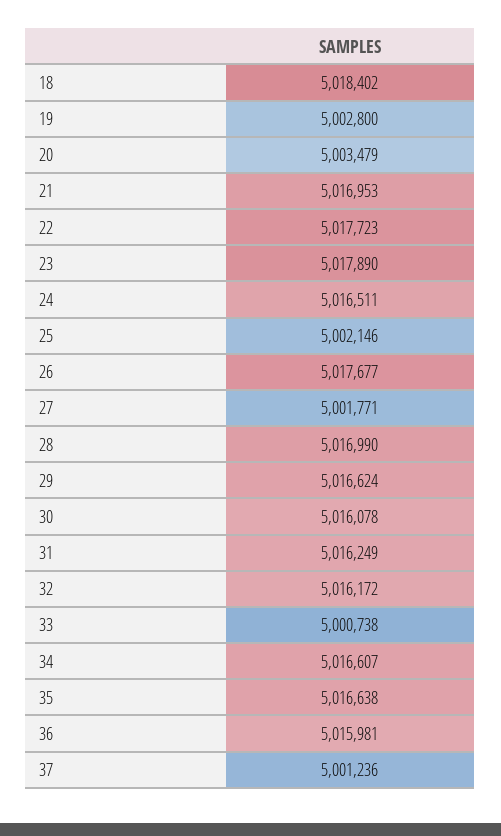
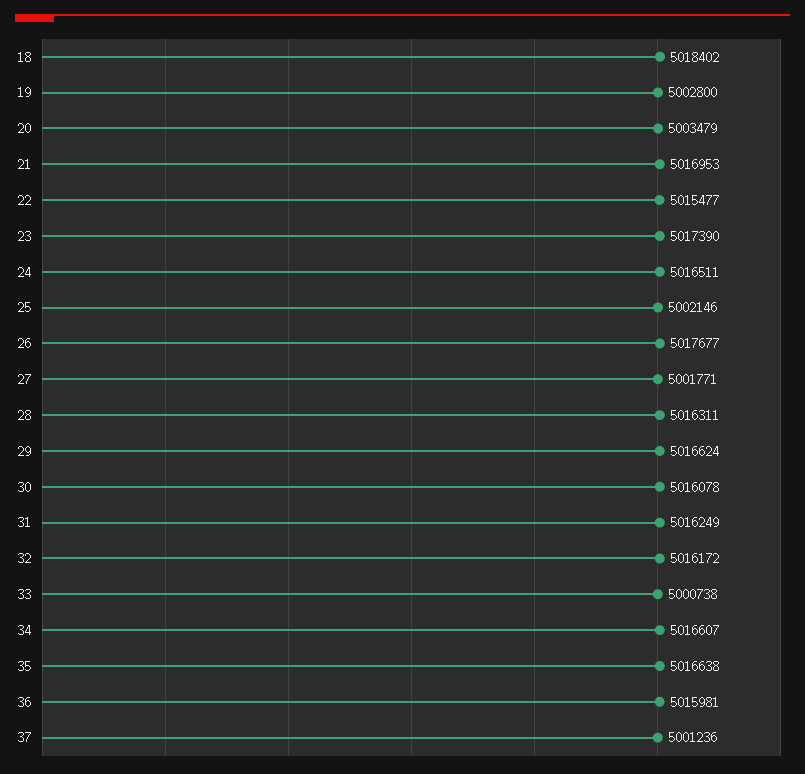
22: 5017723 -> 5015477
23: 5017890 -> 5017390
28: 5016990 -> 5016311

